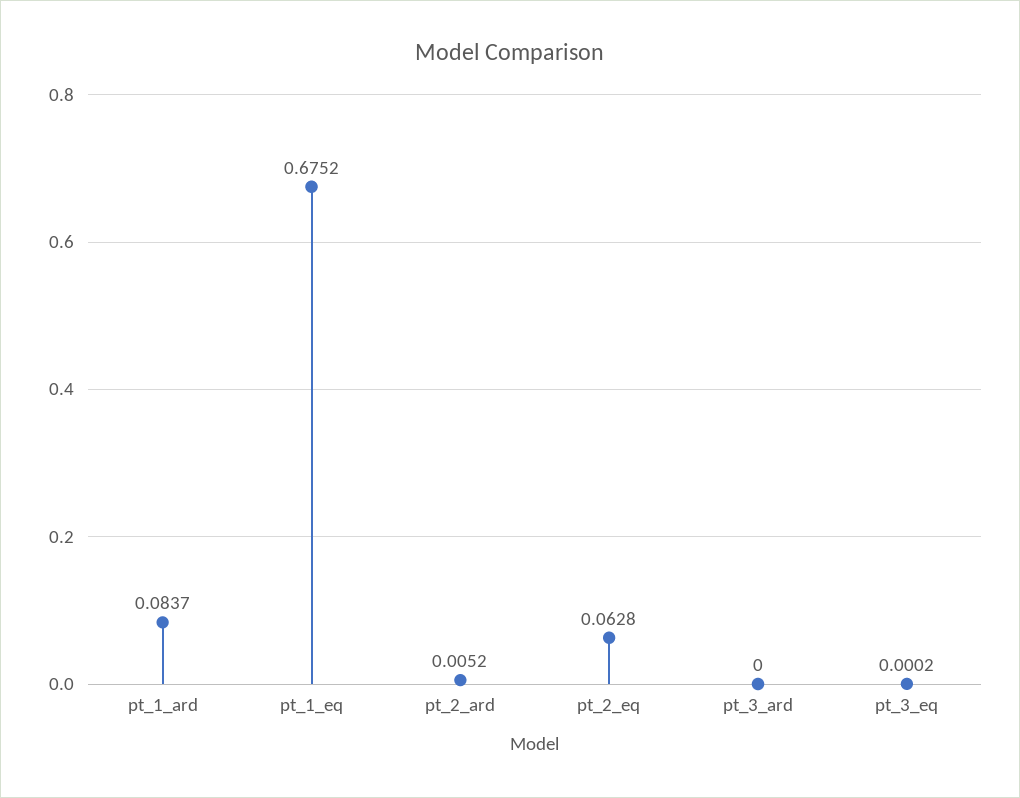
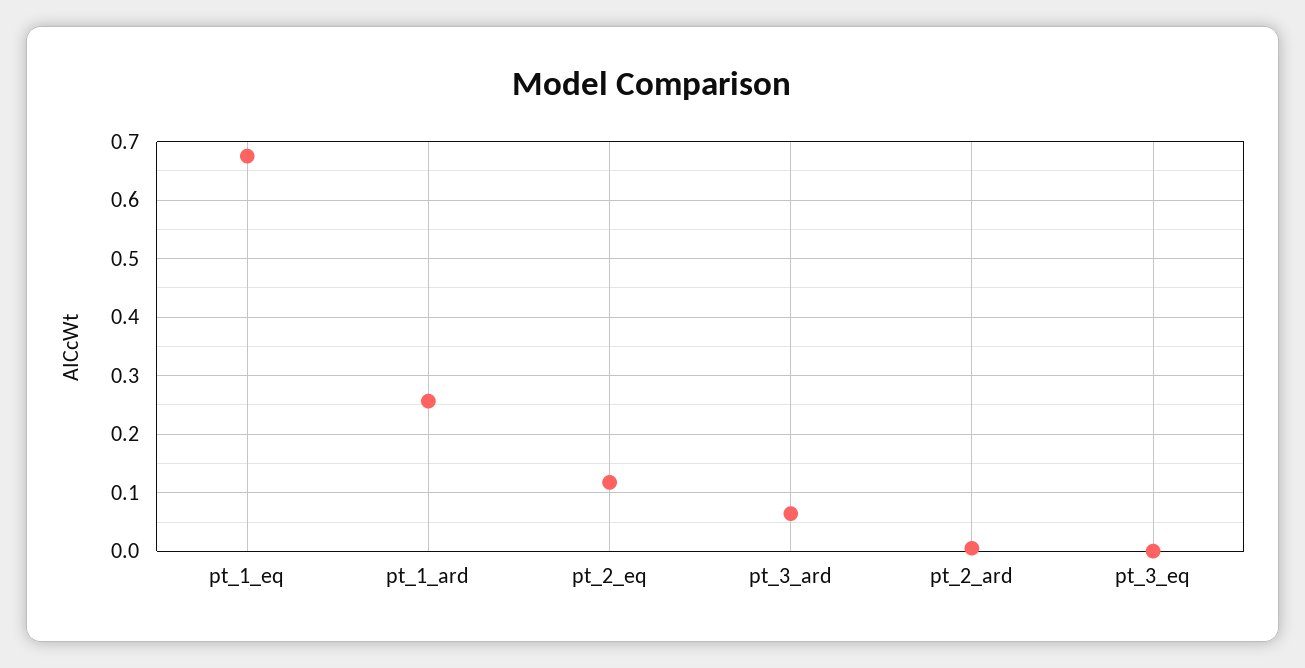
pt_1_ard: 0.0837 -> 0.26
pt_2_eq: 0.0628 -> 0.12
pt_3_ard: 0 -> 0.06

